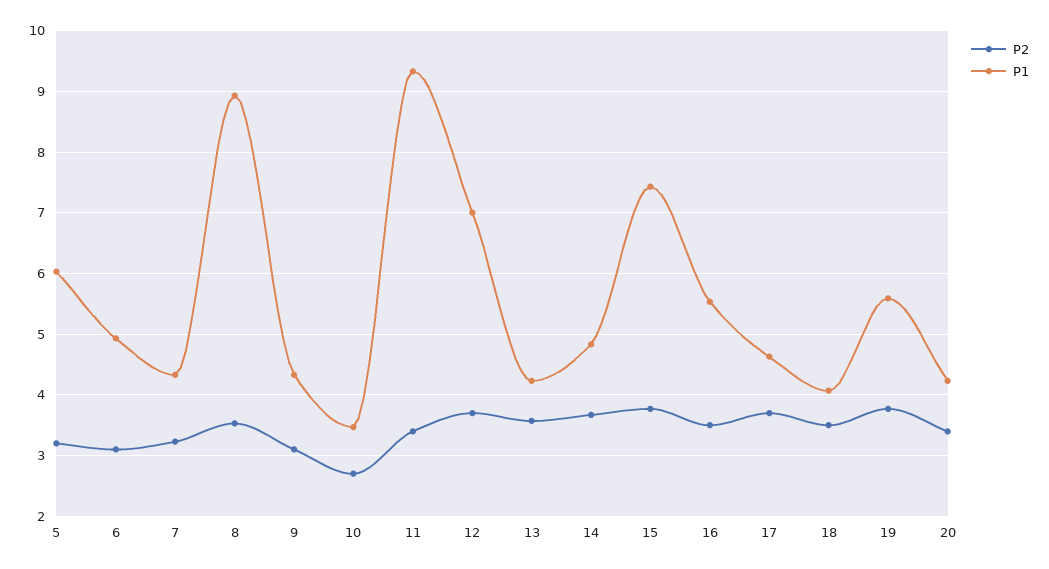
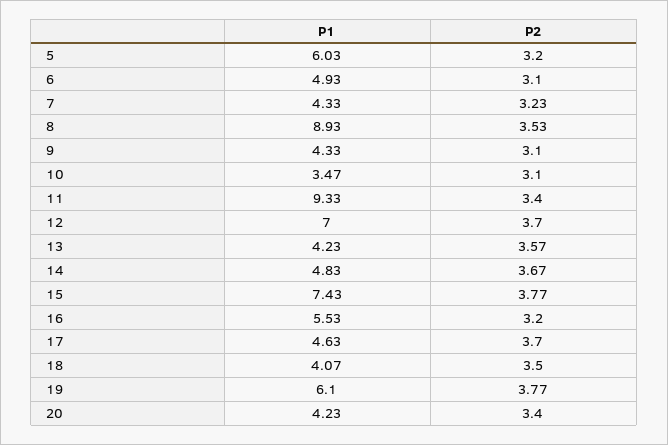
P2, 10: 2.7 -> 3.1
P2, 16: 3.5 -> 3.2
P1, 19: 5.6 -> 6.1

